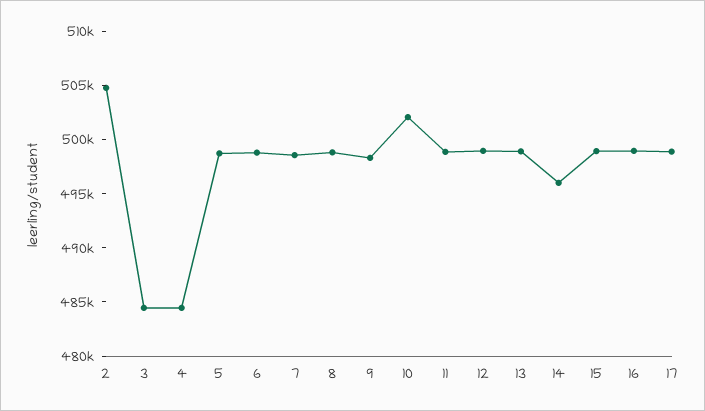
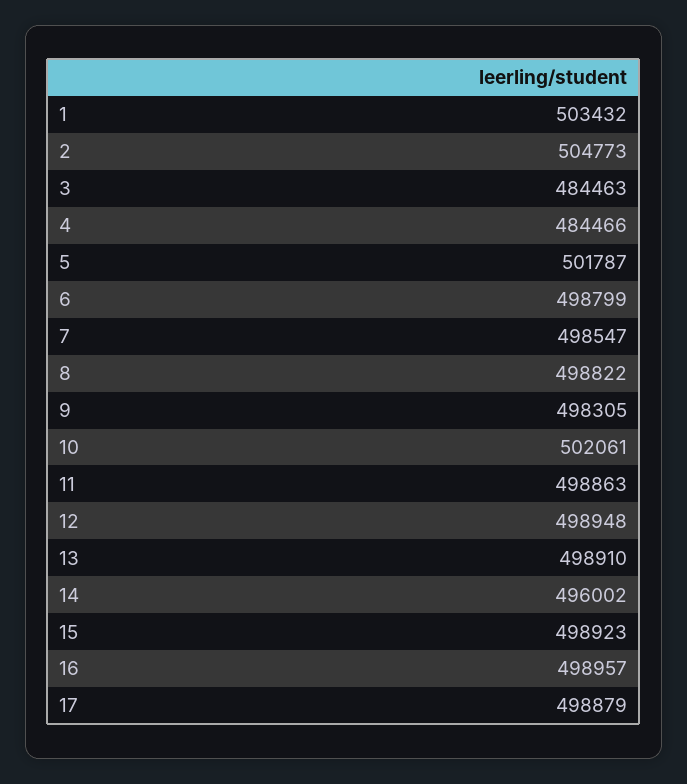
5: 499000 -> 501787
1: none -> 503432

